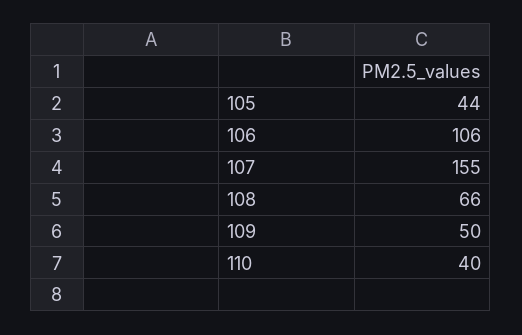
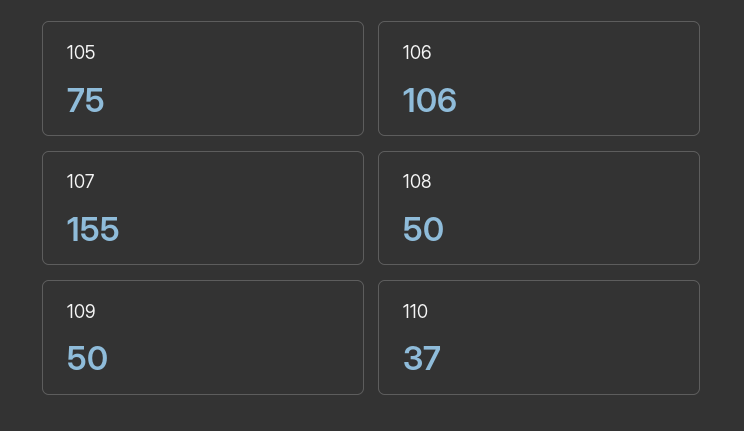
105: 44 -> 75
108: 66 -> 50
110: 40 -> 37

